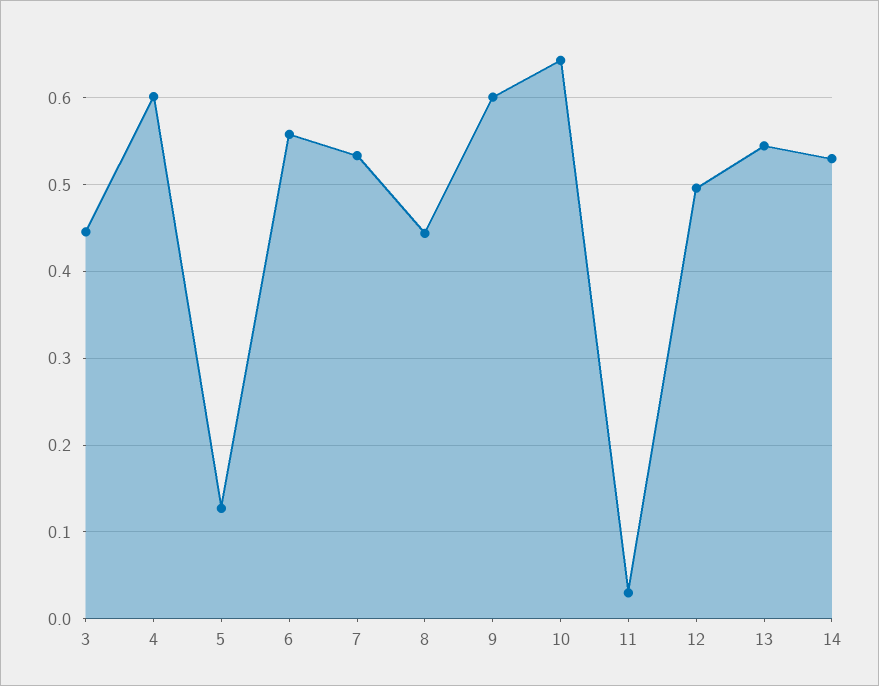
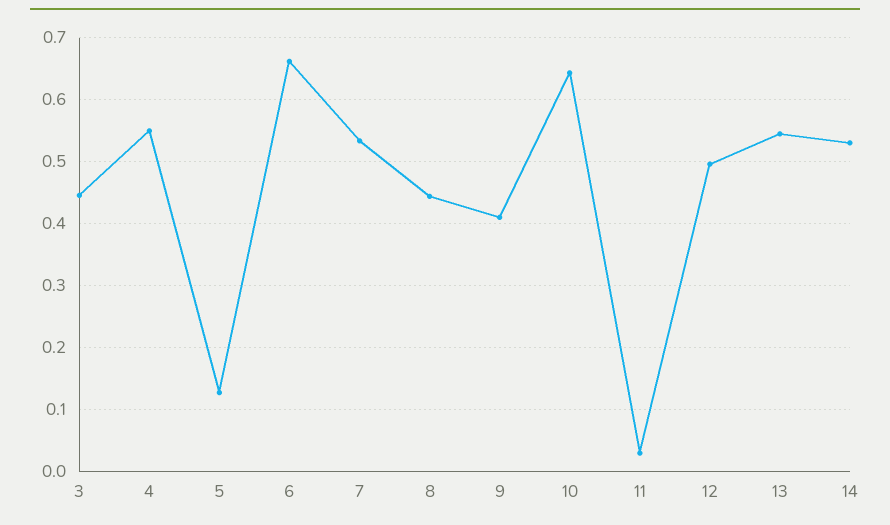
4: 0.6 -> 0.55
6: 0.56 -> 0.66
9: 0.6 -> 0.41

